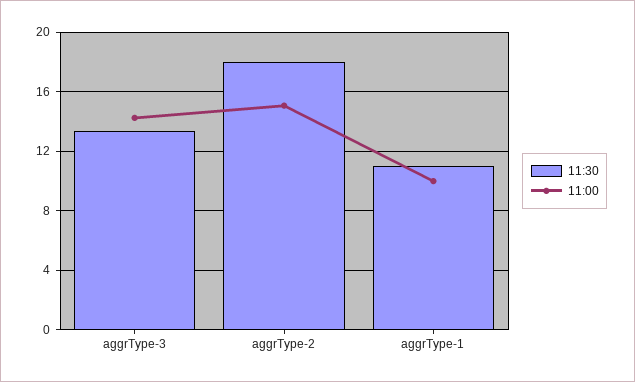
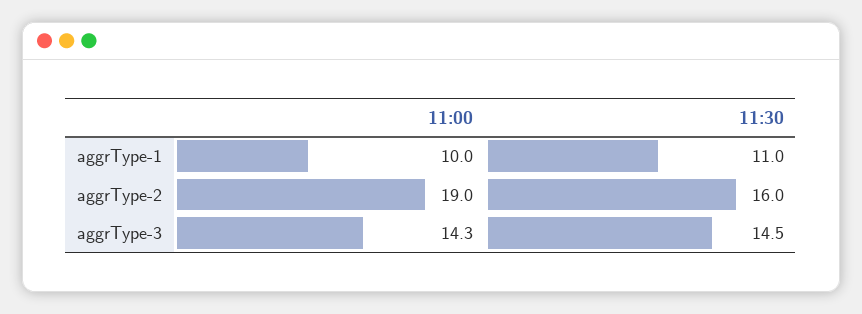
11:30, aggrType-3: 13.5 -> 14.5
11:30, aggrType-2: 18 -> 16
11:00, aggrType-2: 15 -> 19

